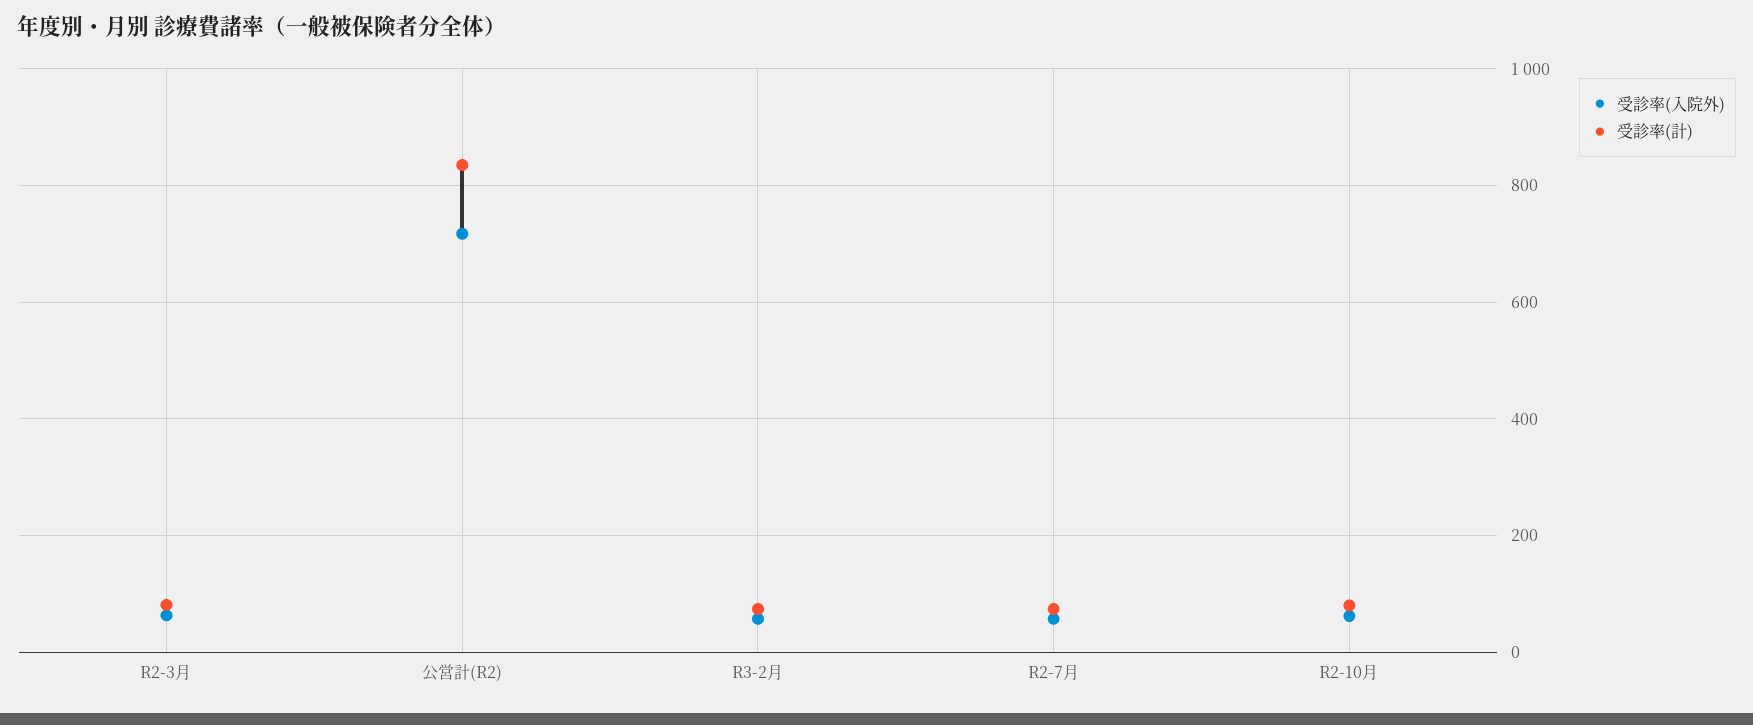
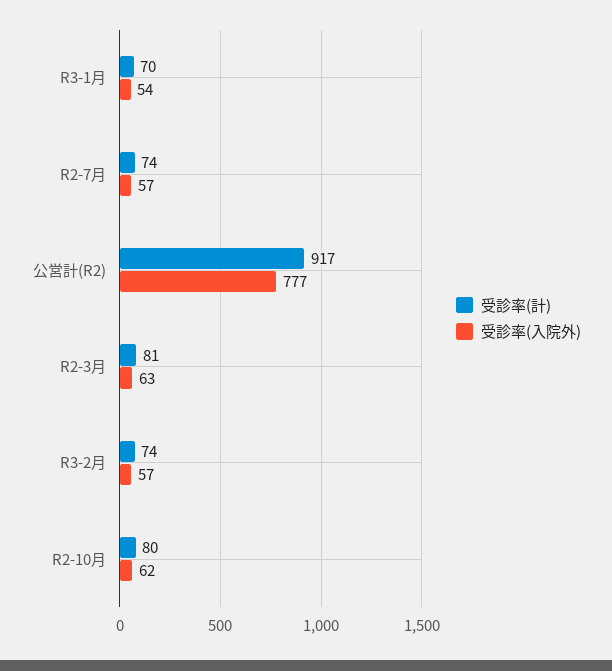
受診率(入院外), 公営計(R2): 720 -> 777
受診率(計), 公営計(R2): 840 -> 917
受診率(計), R3-1月: none -> 70
受診率(入院外), R3-1月: none -> 54

